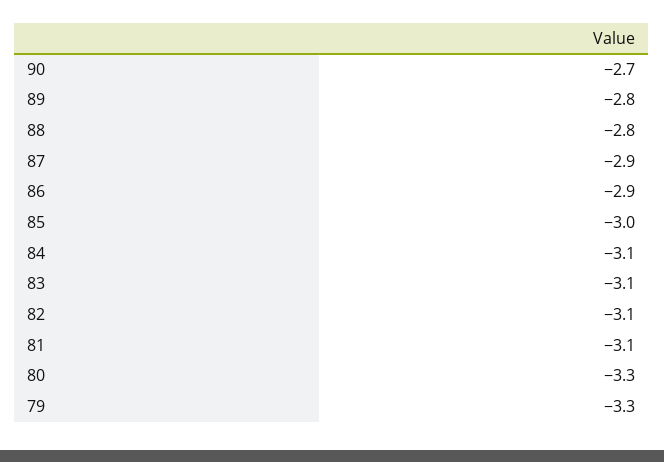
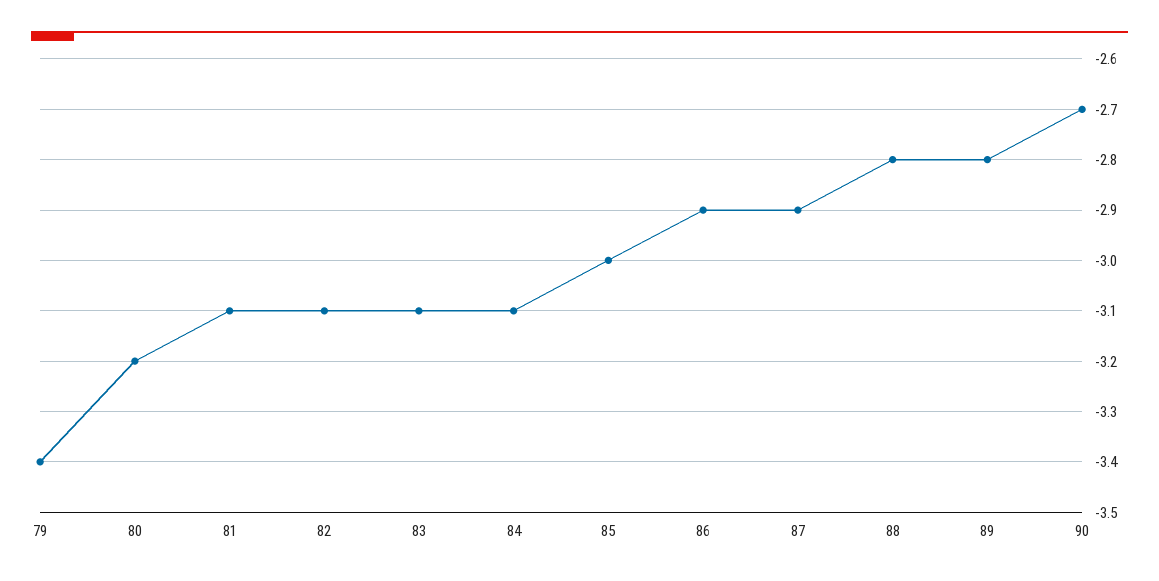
80: -3.3 -> -3.2
79: -3.3 -> -3.4

